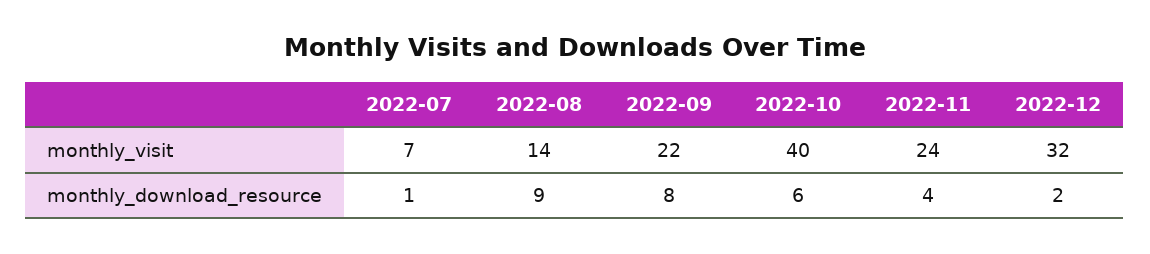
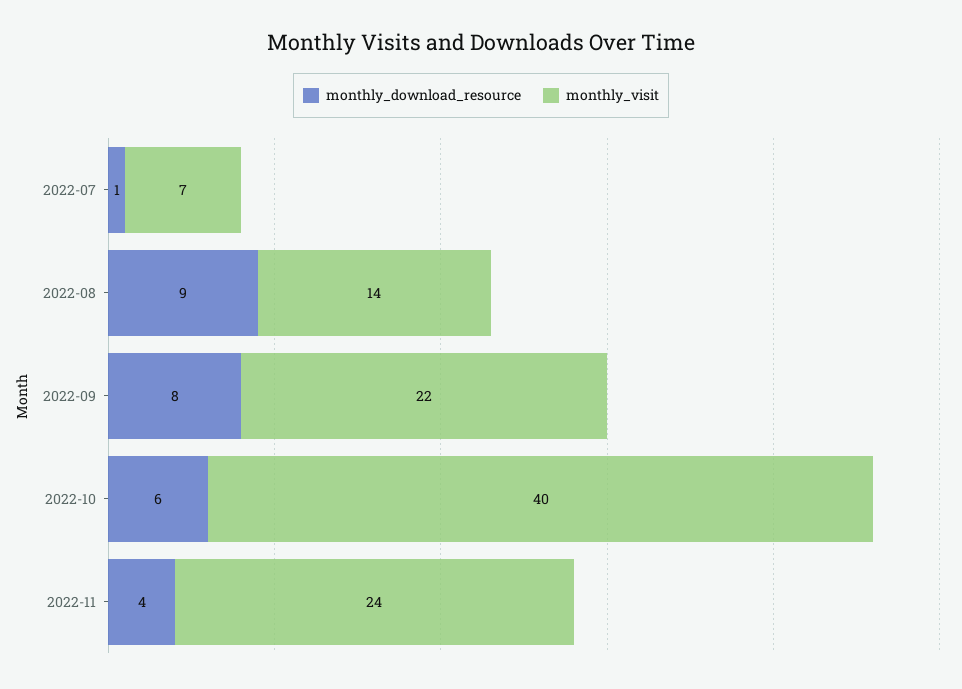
monthly_visit, 2022-12: 32 -> none
monthly_download_resource, 2022-12: 2 -> none

